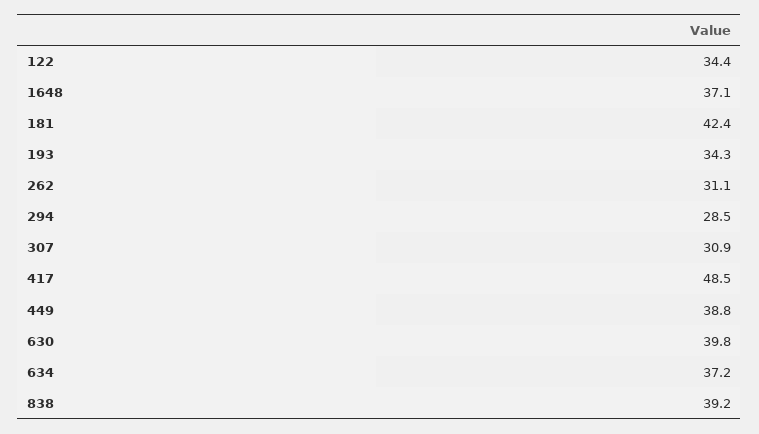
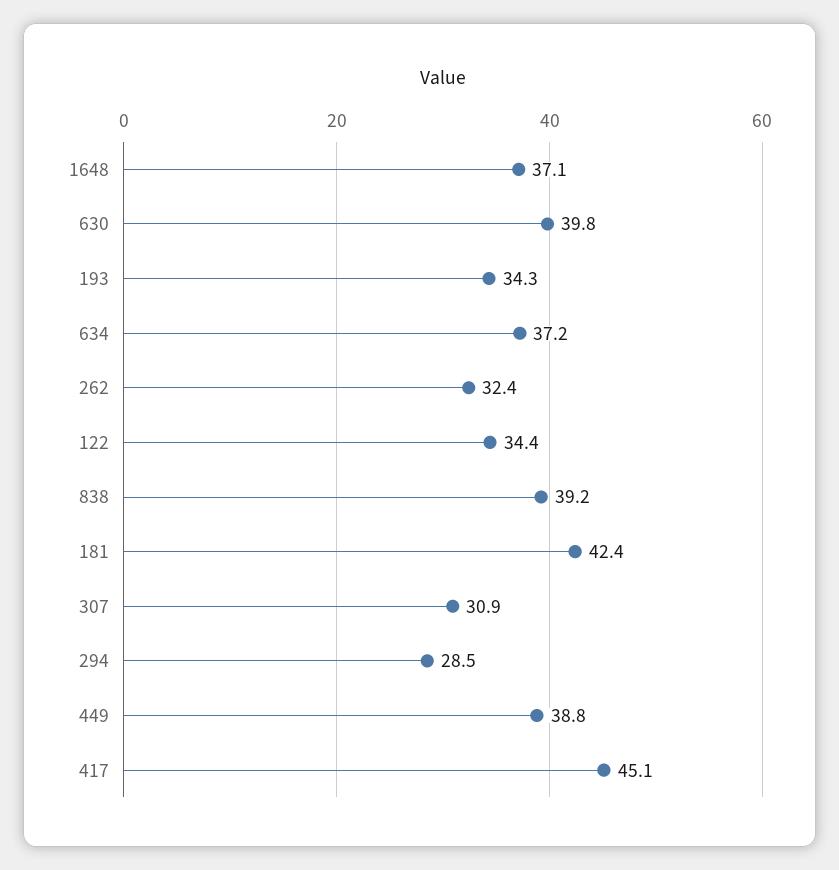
262: 31.1 -> 32.4
417: 48.5 -> 45.1

